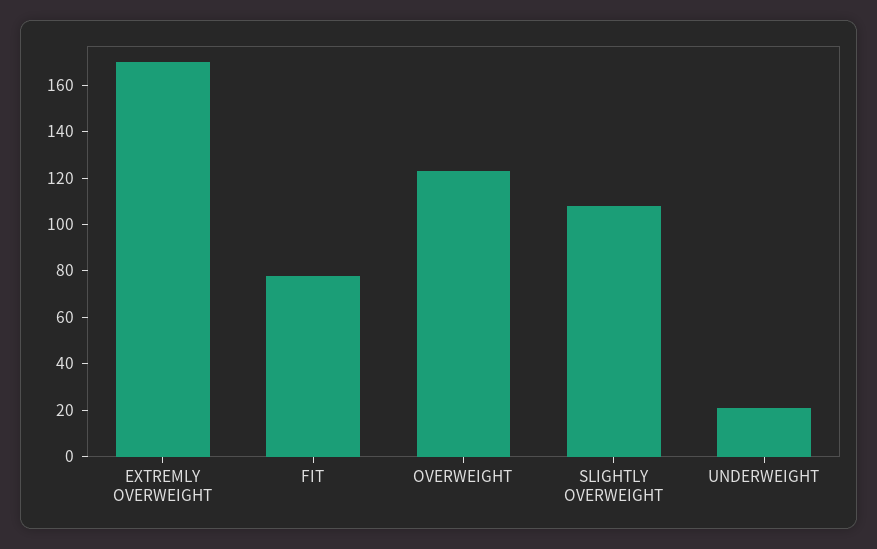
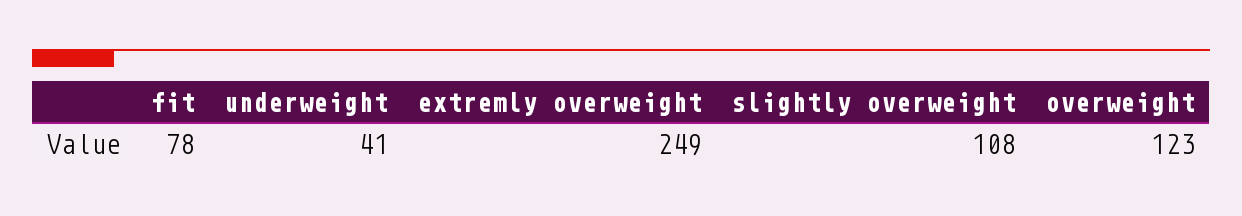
EXTREMLY OVERWEIGHT: 170 -> 249
UNDERWEIGHT: 20 -> 41

